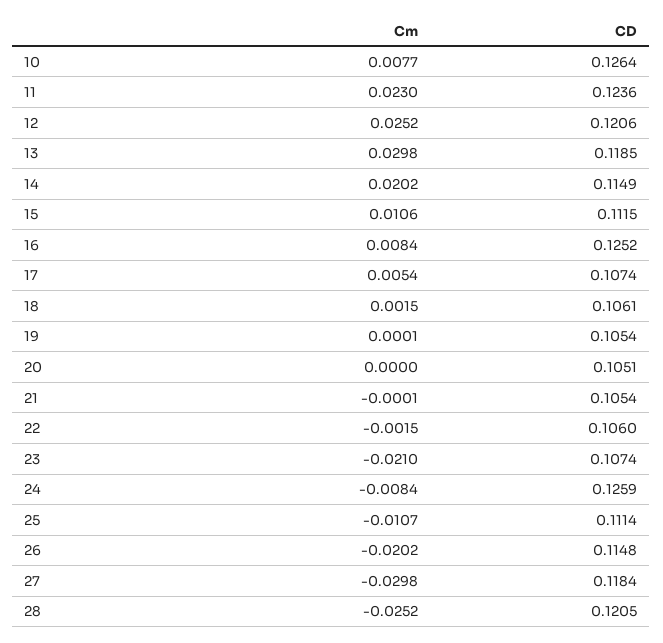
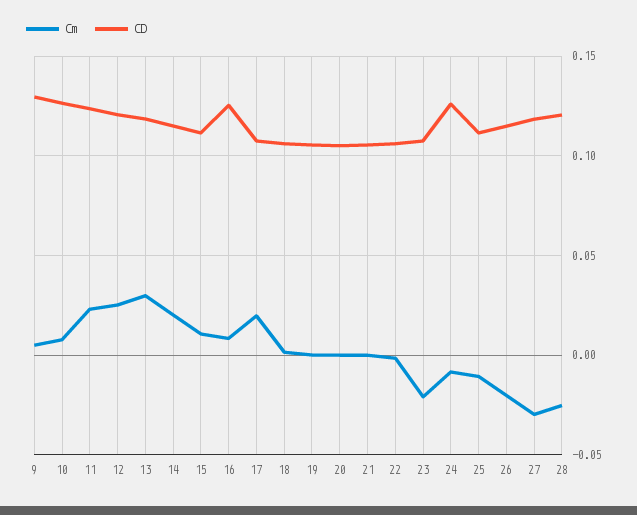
Cm, 17: 0.0054 -> 0.02
Cm, 9: none -> 0.005
CD, 9: none -> 0.13

